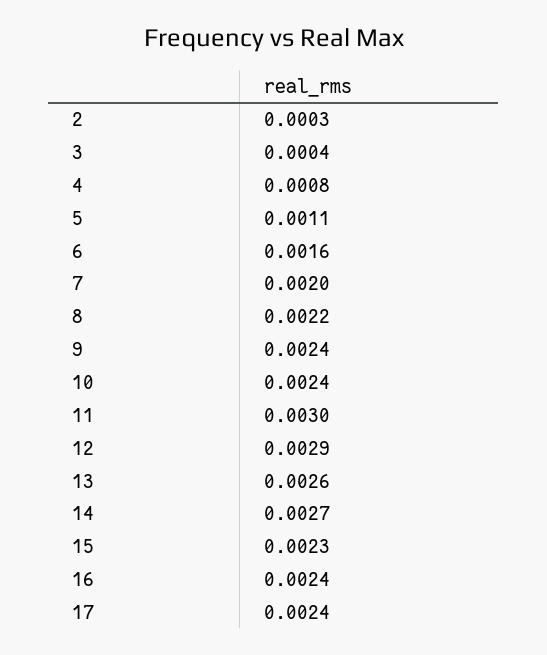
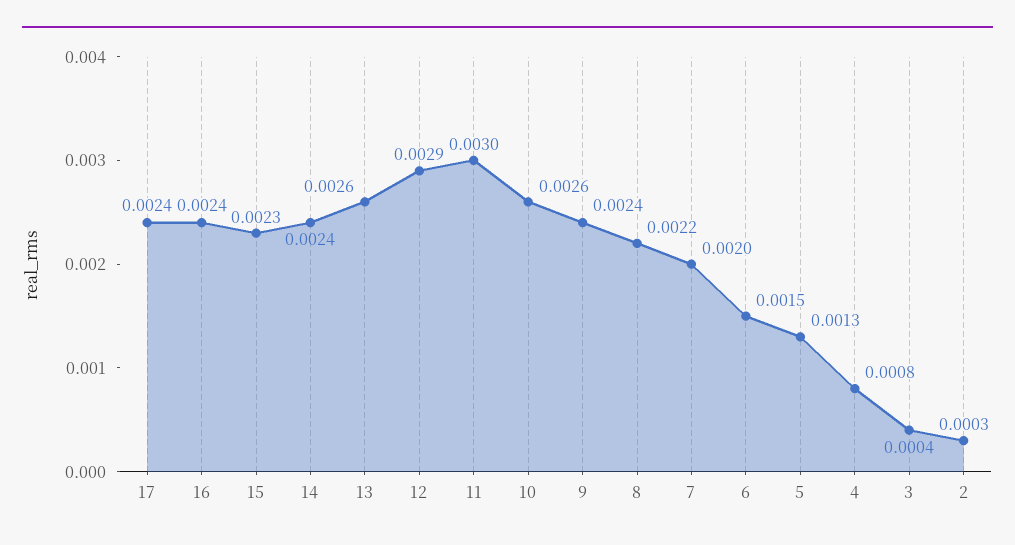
5: 0.0011 -> 0.0013
6: 0.0016 -> 0.0015
10: 0.0024 -> 0.0026
14: 0.0027 -> 0.0024

